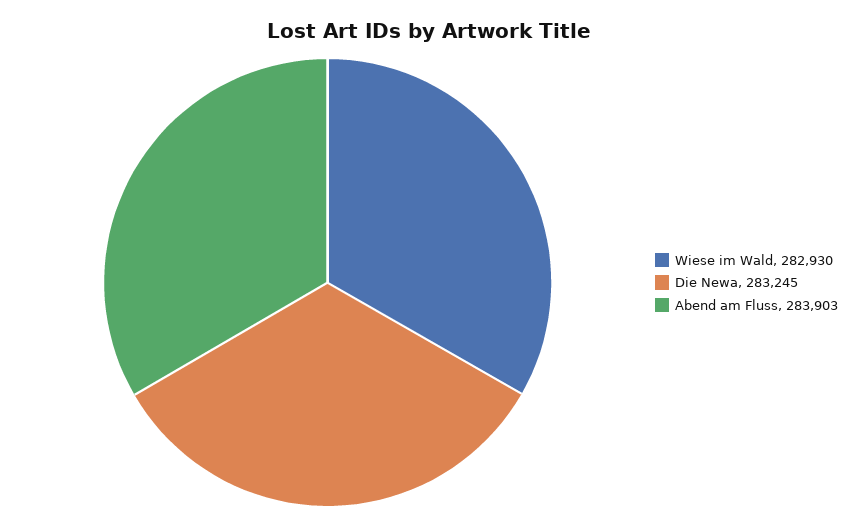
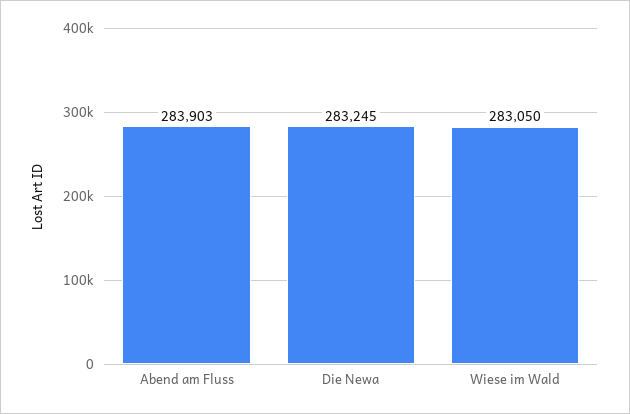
Wiese im Wald: 282930 -> 283050

